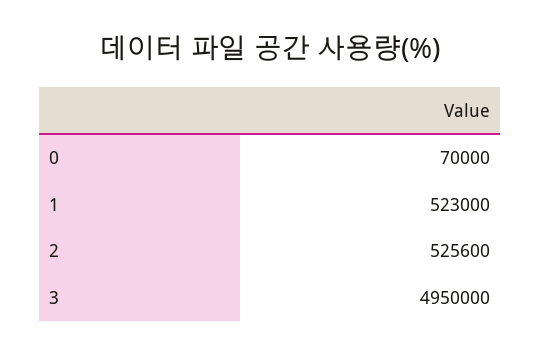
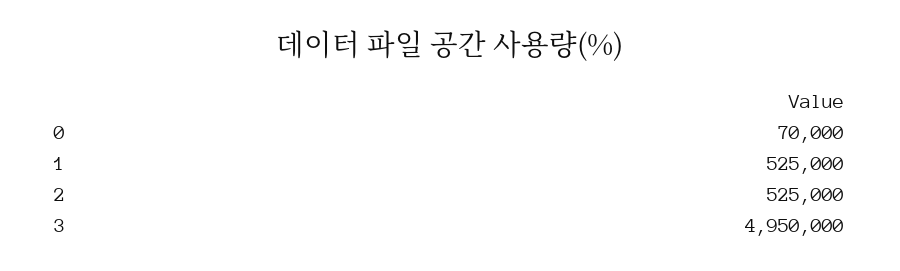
1: 523000 -> 525000
2: 525600 -> 525000

